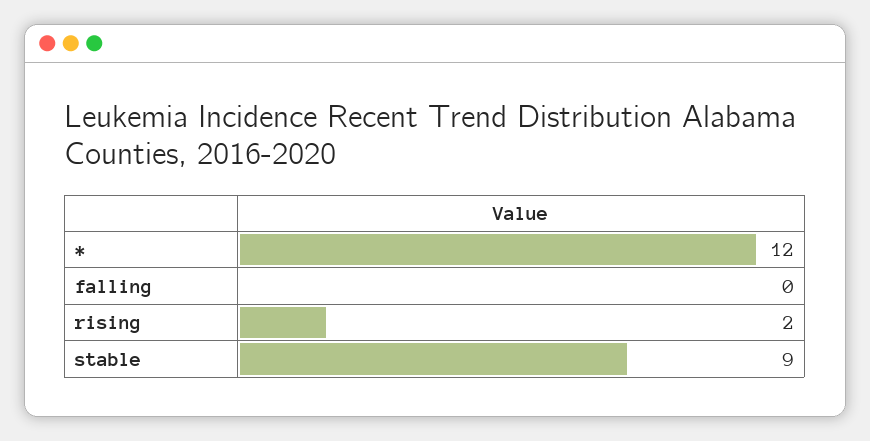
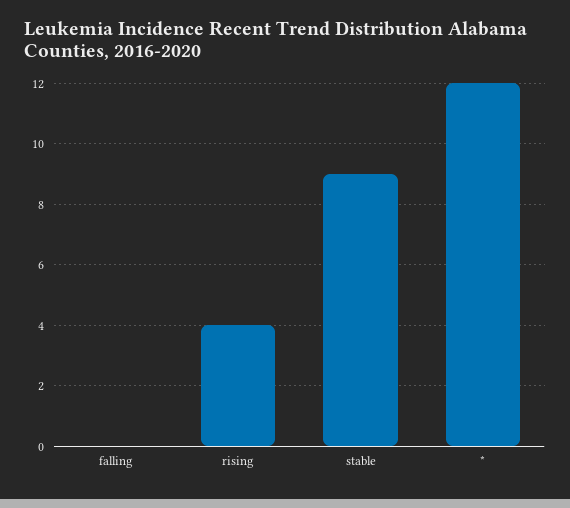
rising: 2 -> 4

